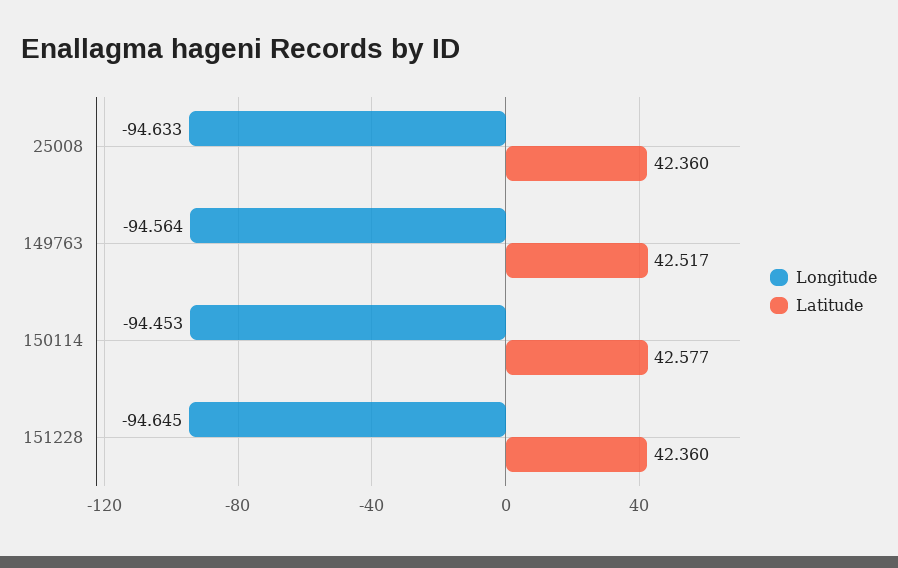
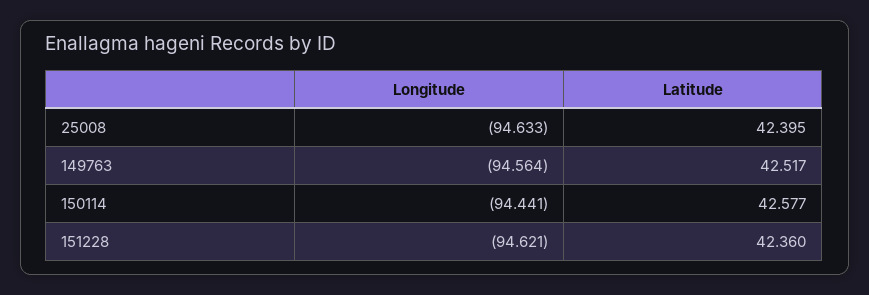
Latitude, 25008: 42.36 -> 42.395
Longitude, 150114: -94.453 -> -94.441
Longitude, 151228: -94.645 -> -94.621

